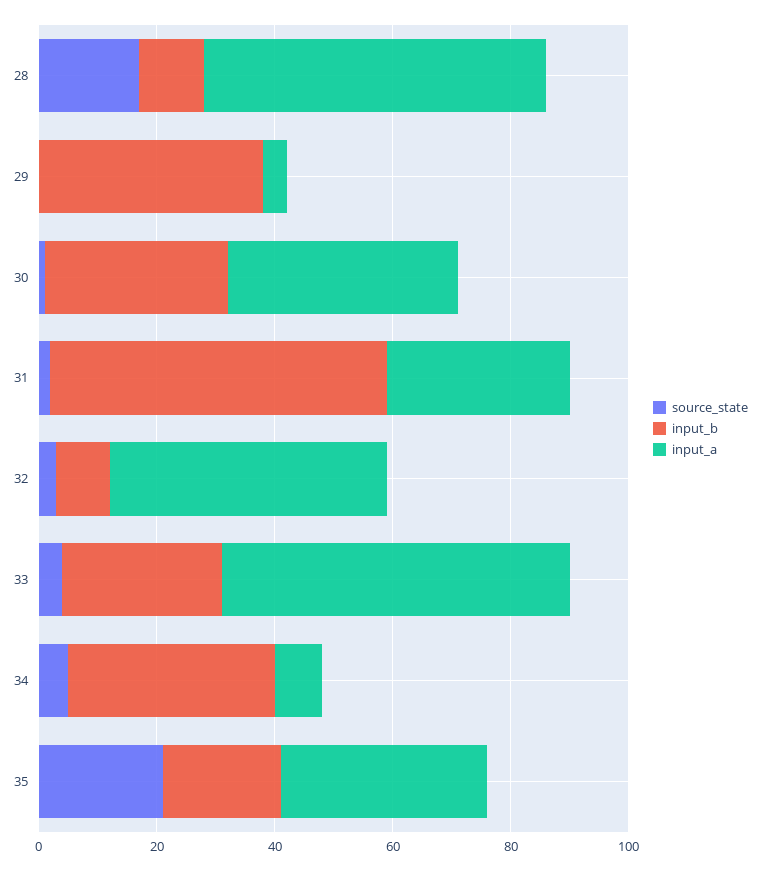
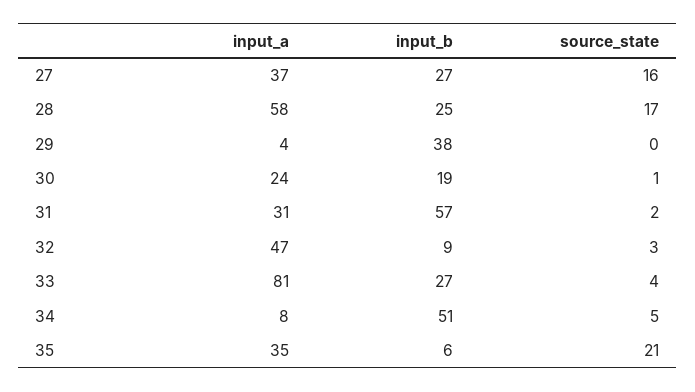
input_b, 28: 10 -> 25
input_b, 30: 30 -> 19
input_a, 30: 40 -> 24
input_a, 33: 60 -> 81
input_b, 34: 35 -> 51
input_b, 35: 20 -> 6
input_a, 27: none -> 37
input_b, 27: none -> 27
source_state, 27: none -> 16

